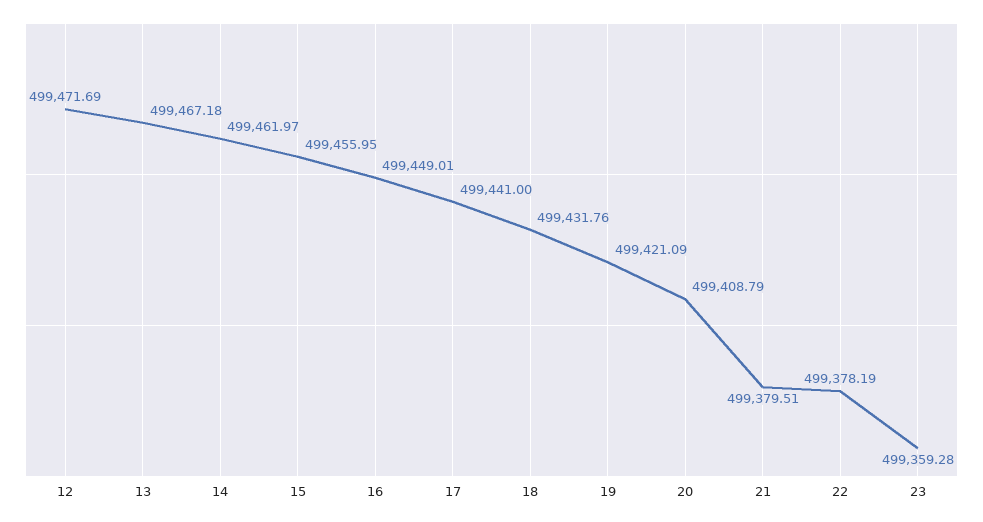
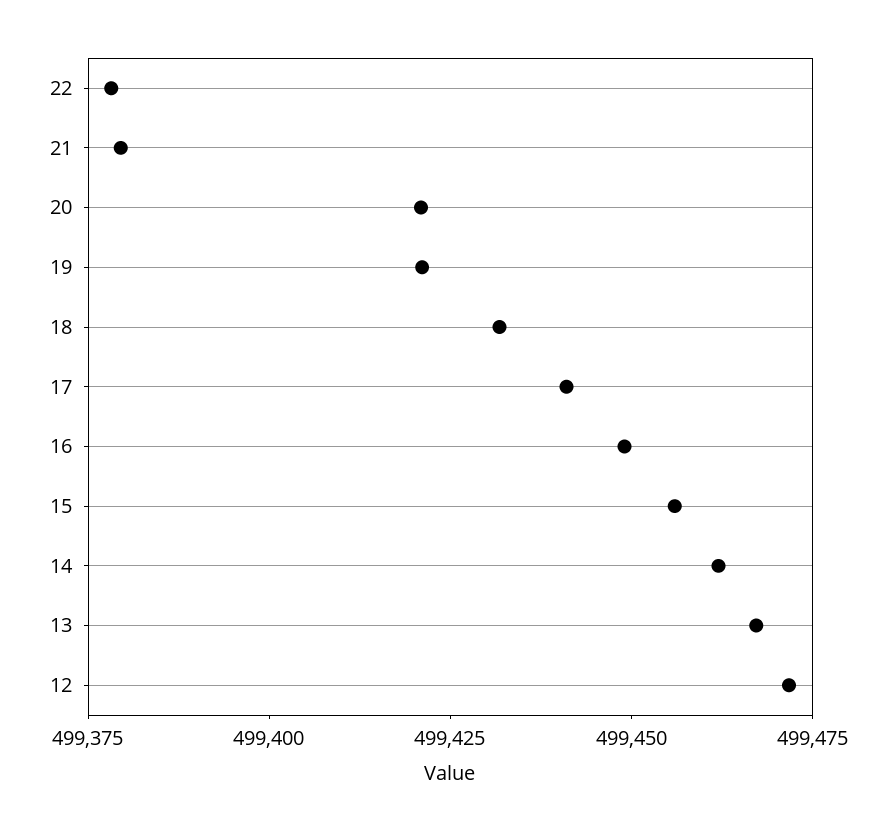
20: 499408.79 -> 499420
23: 499359.28 -> none

